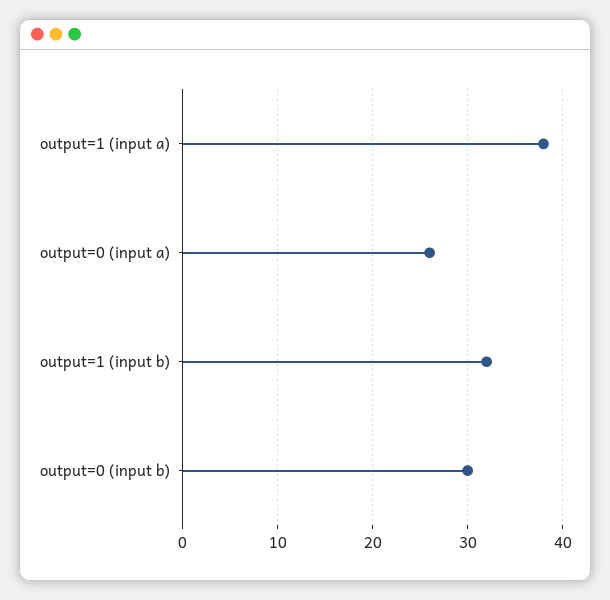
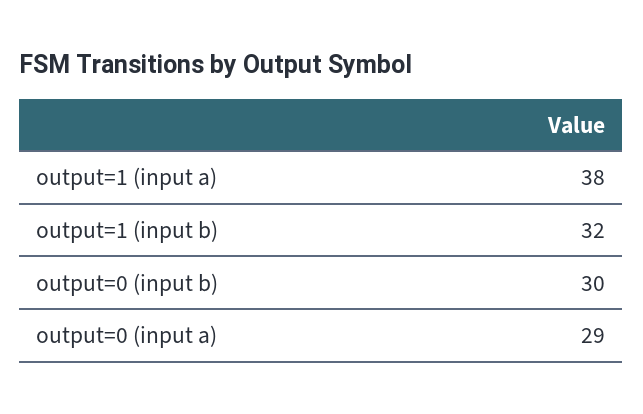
output=0 (input a): 26 -> 29

